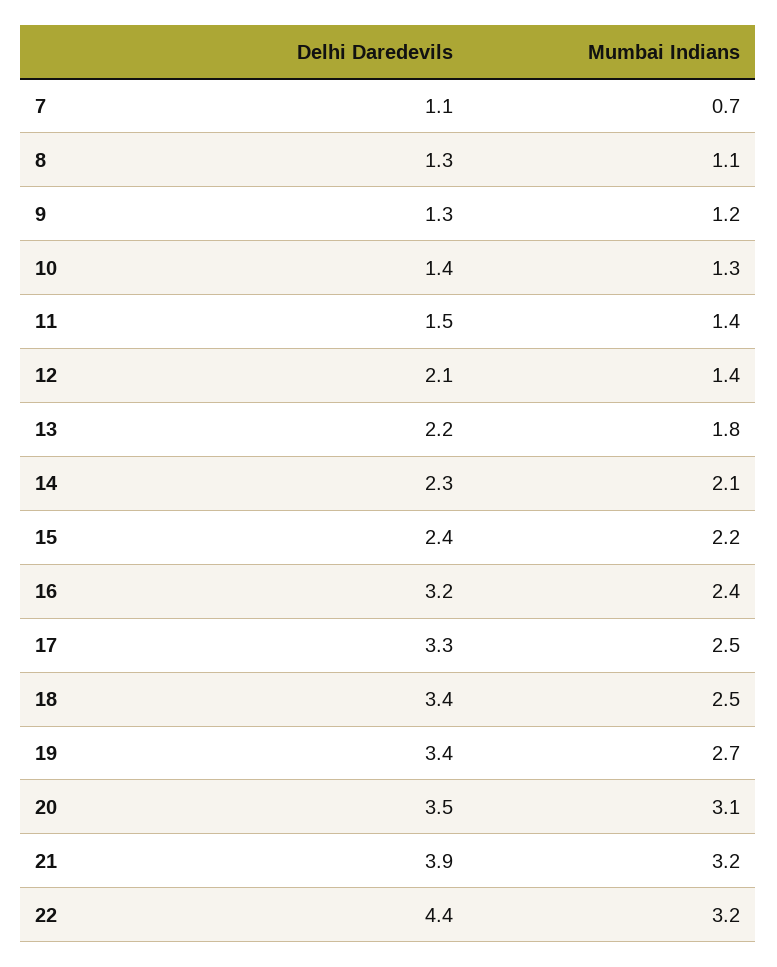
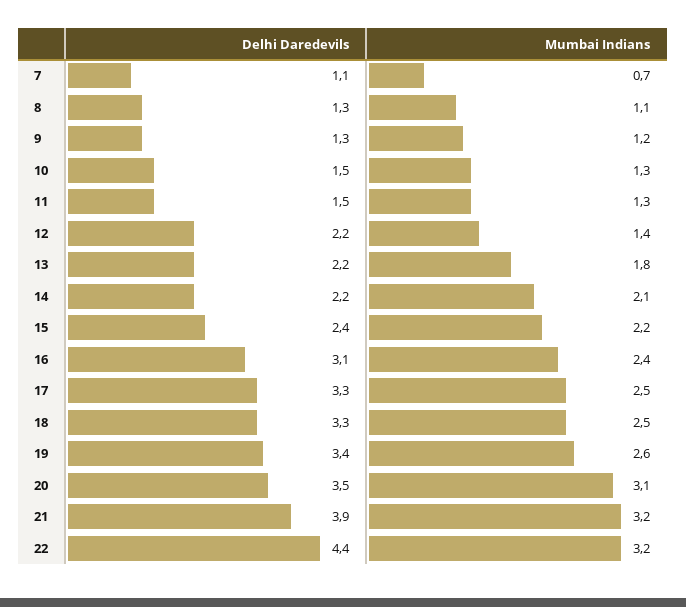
Delhi Daredevils, 10: 1.4 -> 1.5
Mumbai Indians, 11: 1.4 -> 1.3
Delhi Daredevils, 12: 2.1 -> 2.2
Delhi Daredevils, 14: 2.3 -> 2.2
Delhi Daredevils, 16: 3.2 -> 3.1
Delhi Daredevils, 18: 3.4 -> 3.3
Mumbai Indians, 19: 2.7 -> 2.6

